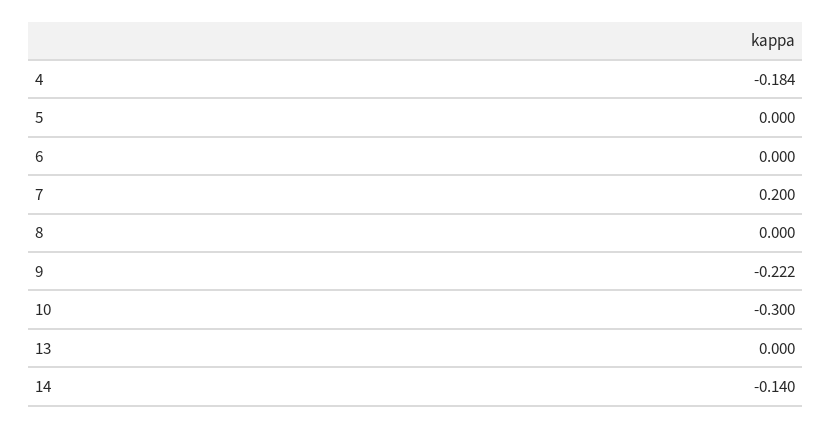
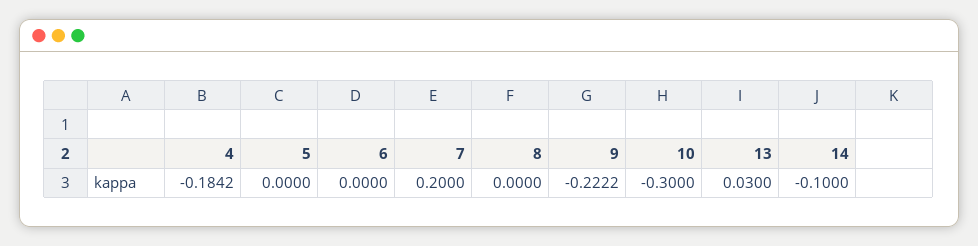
13: 0 -> 0.03
14: -0.14 -> -0.1

